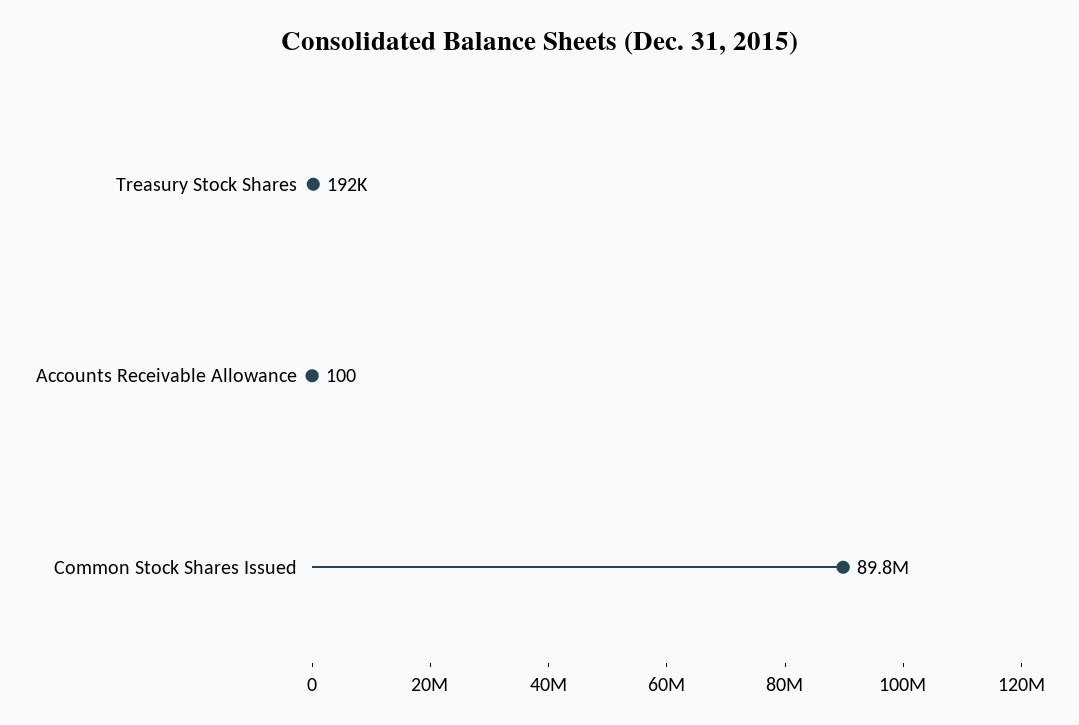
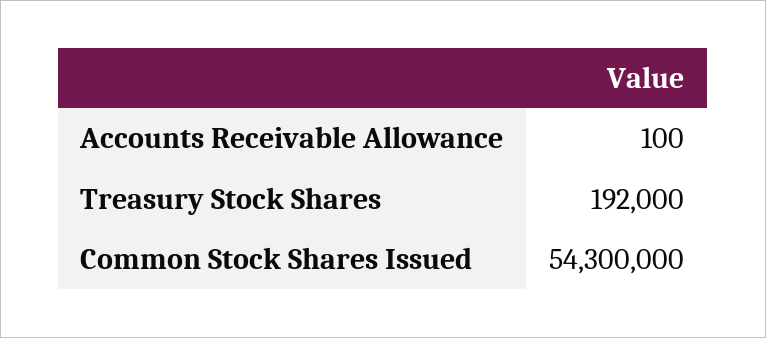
Common Stock Shares Issued: 89800000 -> 54300000

